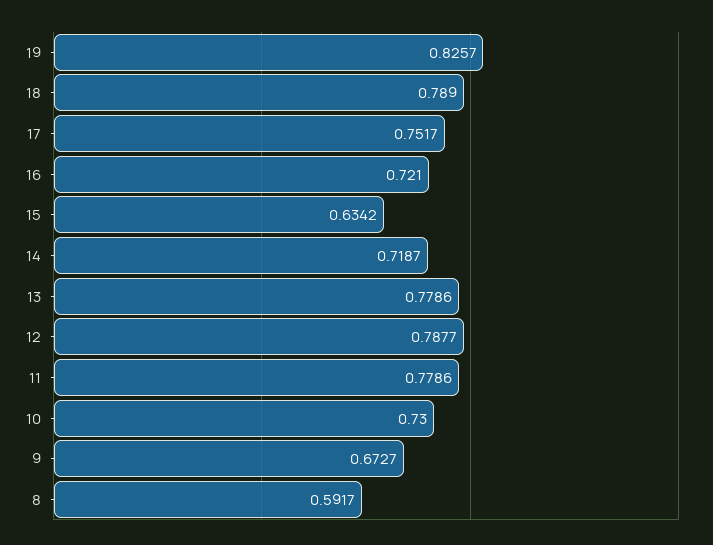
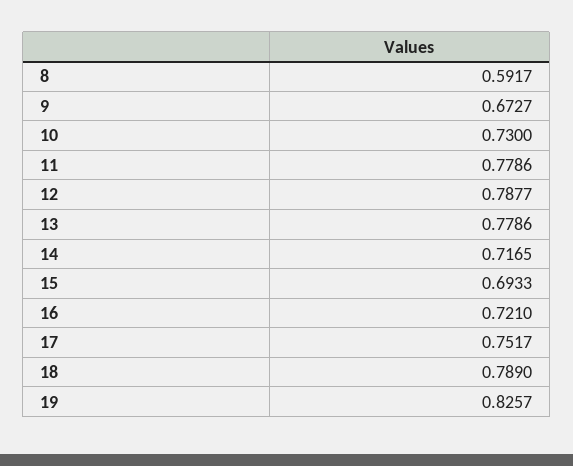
15: 0.6342 -> 0.6933
14: 0.7187 -> 0.7165

